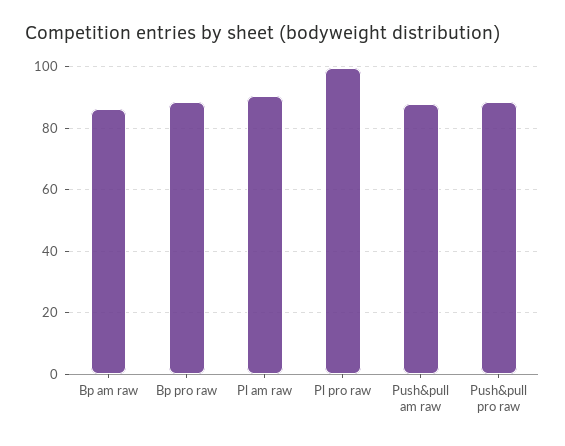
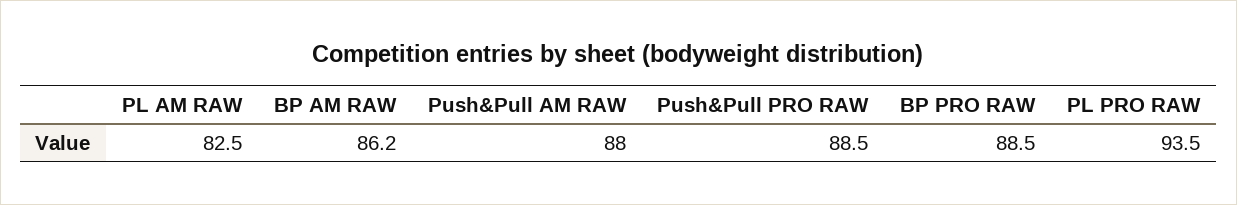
Pl am raw: 90 -> 82.5
Pl pro raw: 100 -> 93.5

